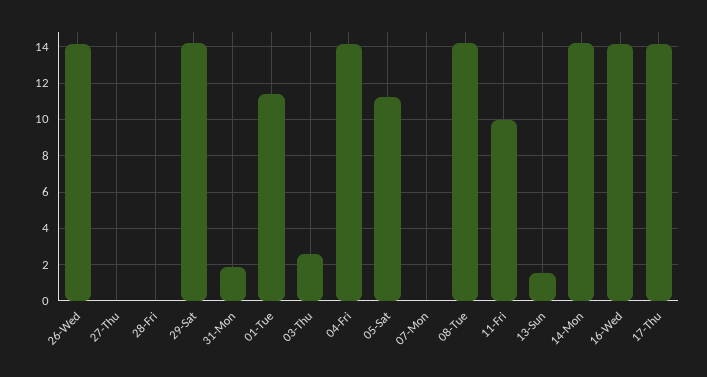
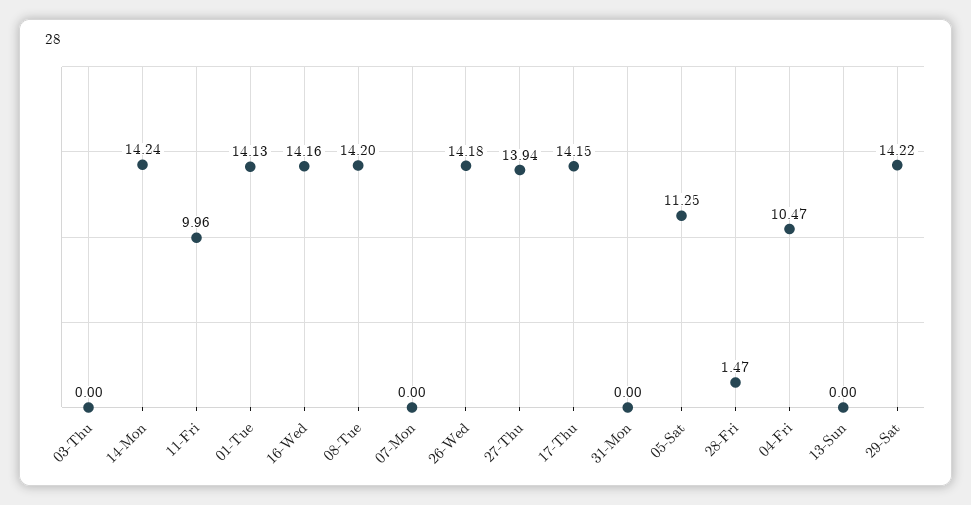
27-Thu: 0 -> 13.94
28-Fri: 0 -> 1.47
31-Mon: 2 -> 0
01-Tue: 11.5 -> 14.13
03-Thu: 2.5 -> 0
04-Fri: 14 -> 10.47
13-Sun: 1.5 -> 0

